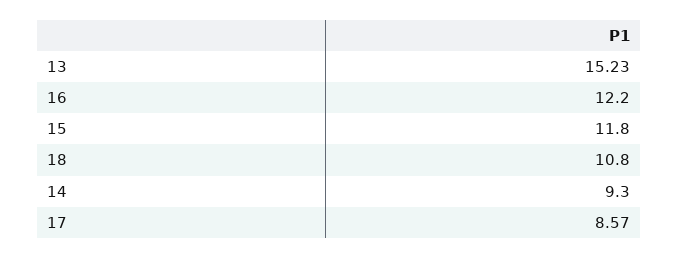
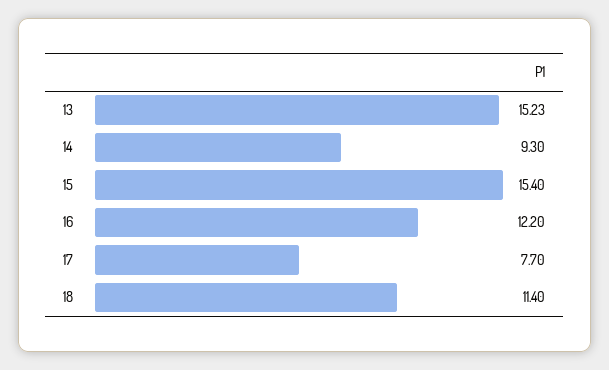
15: 11.8 -> 15.4
18: 10.8 -> 11.4
17: 8.57 -> 7.7

